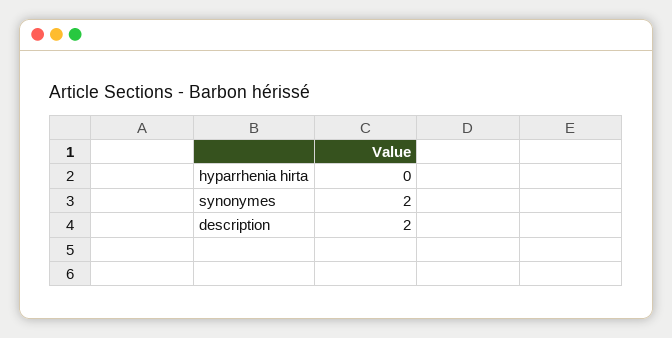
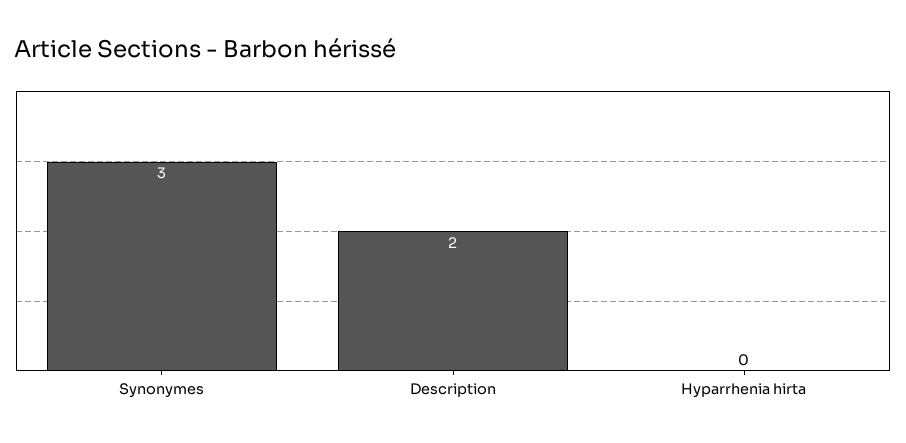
synonymes: 2 -> 3

